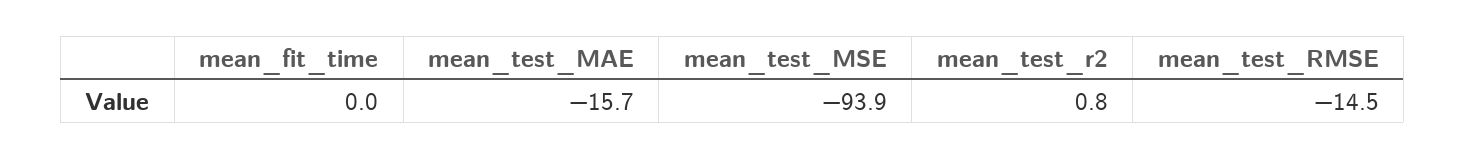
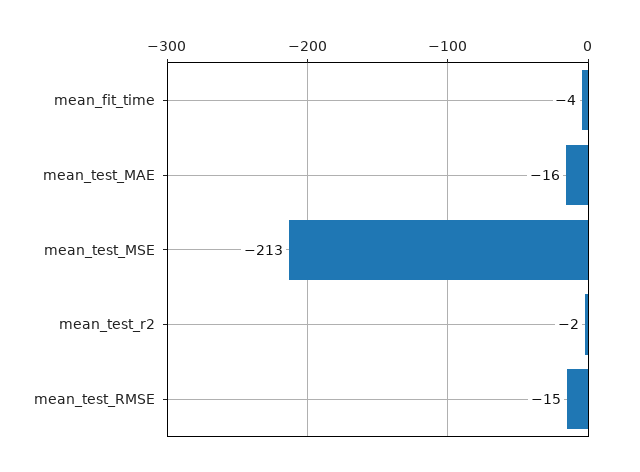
mean_fit_time: 0 -> -4
mean_test_MSE: -93.9 -> -213
mean_test_r2: 0.8 -> -2

